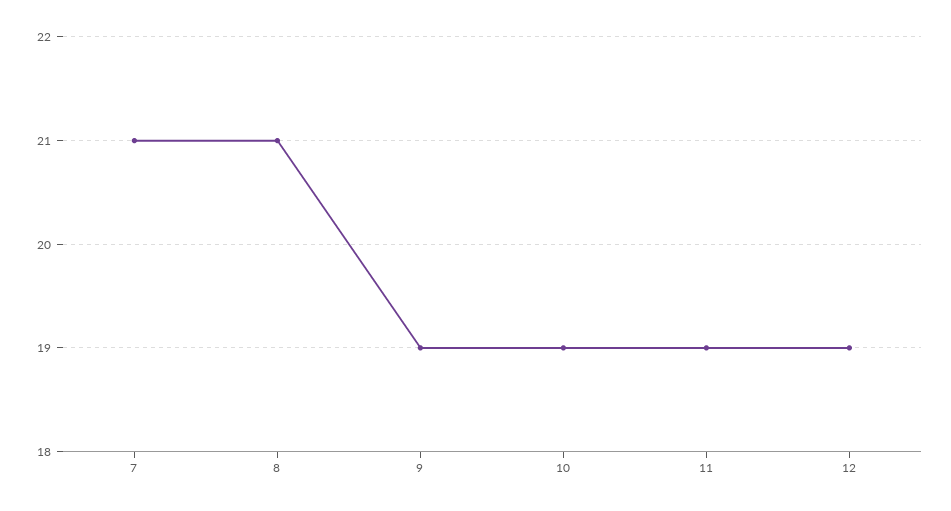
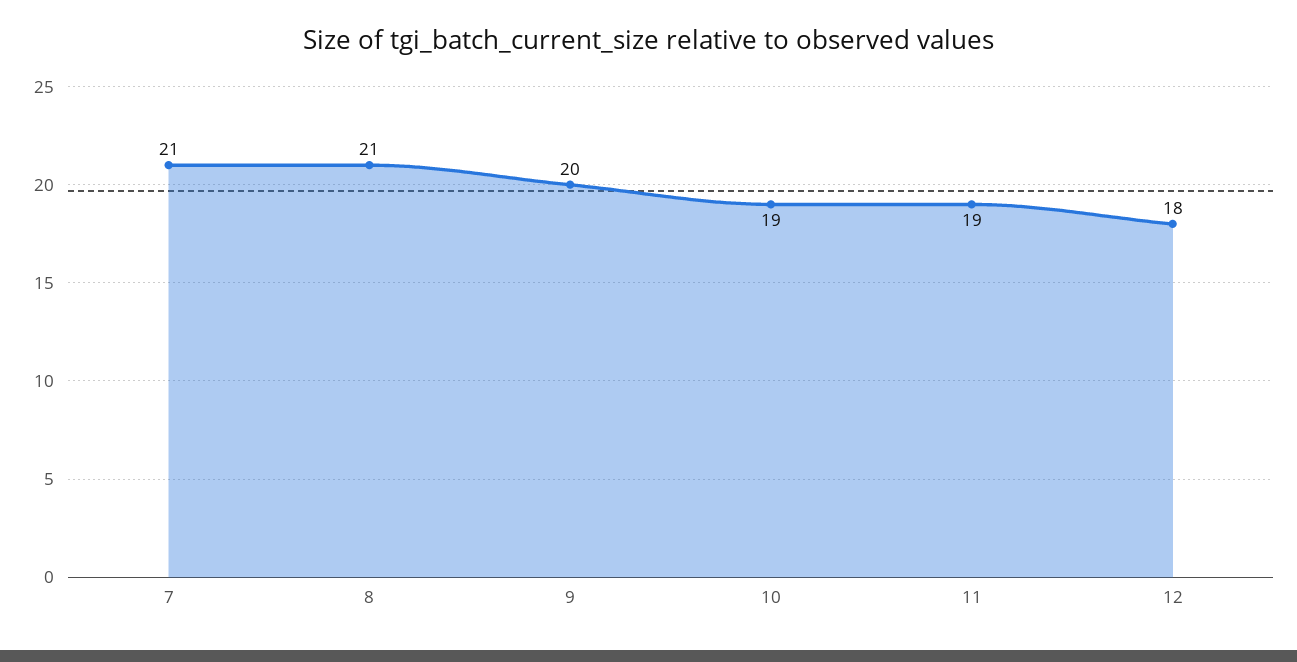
9: 19 -> 20
12: 19 -> 18

